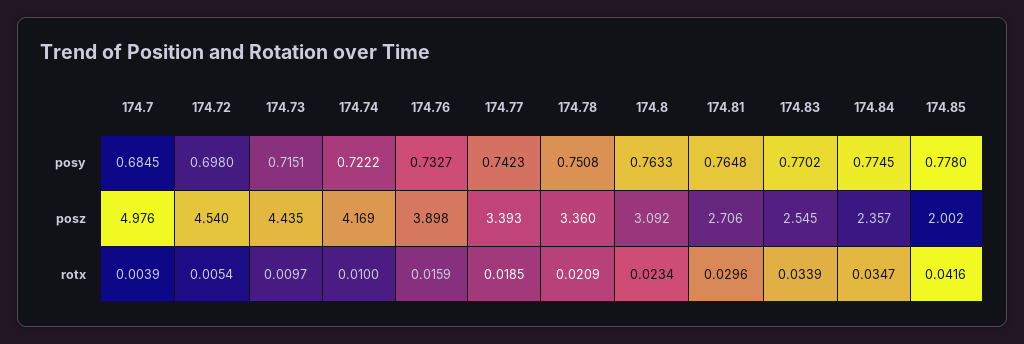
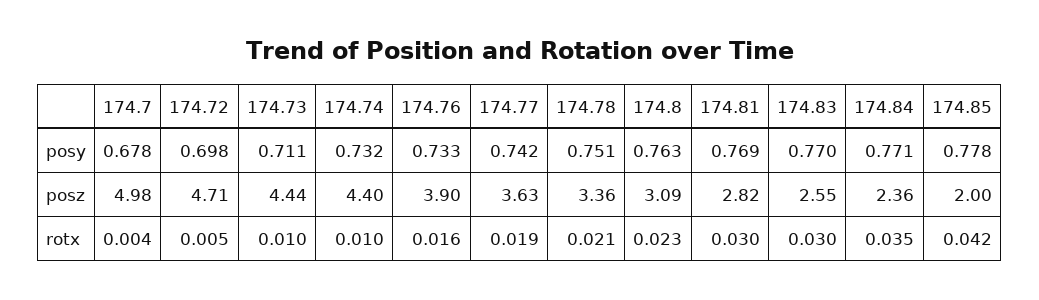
174.7, posy: 0.6845 -> 0.678
174.73, posy: 0.7151 -> 0.711
174.74, posy: 0.7222 -> 0.732
174.81, posy: 0.7648 -> 0.769
174.84, posy: 0.7745 -> 0.771
174.72, posz: 4.54 -> 4.71
174.74, posz: 4.169 -> 4.4
174.77, posz: 3.393 -> 3.63
174.81, posz: 2.706 -> 2.82
174.83, rotx: 0.0339 -> 0.03

